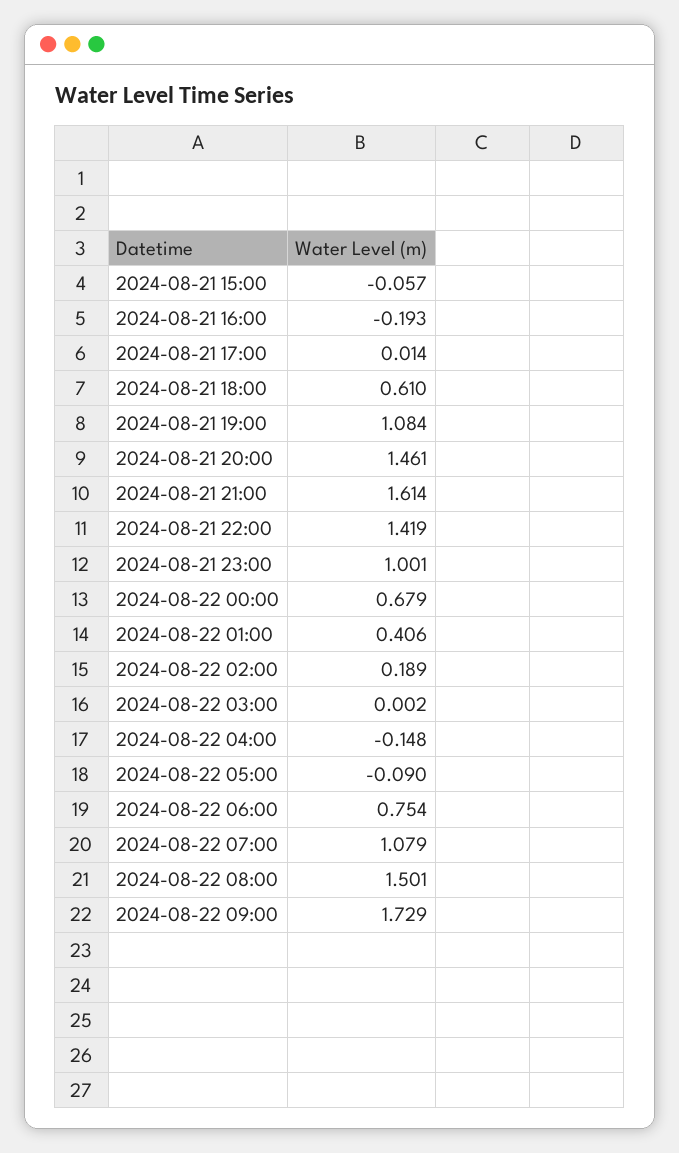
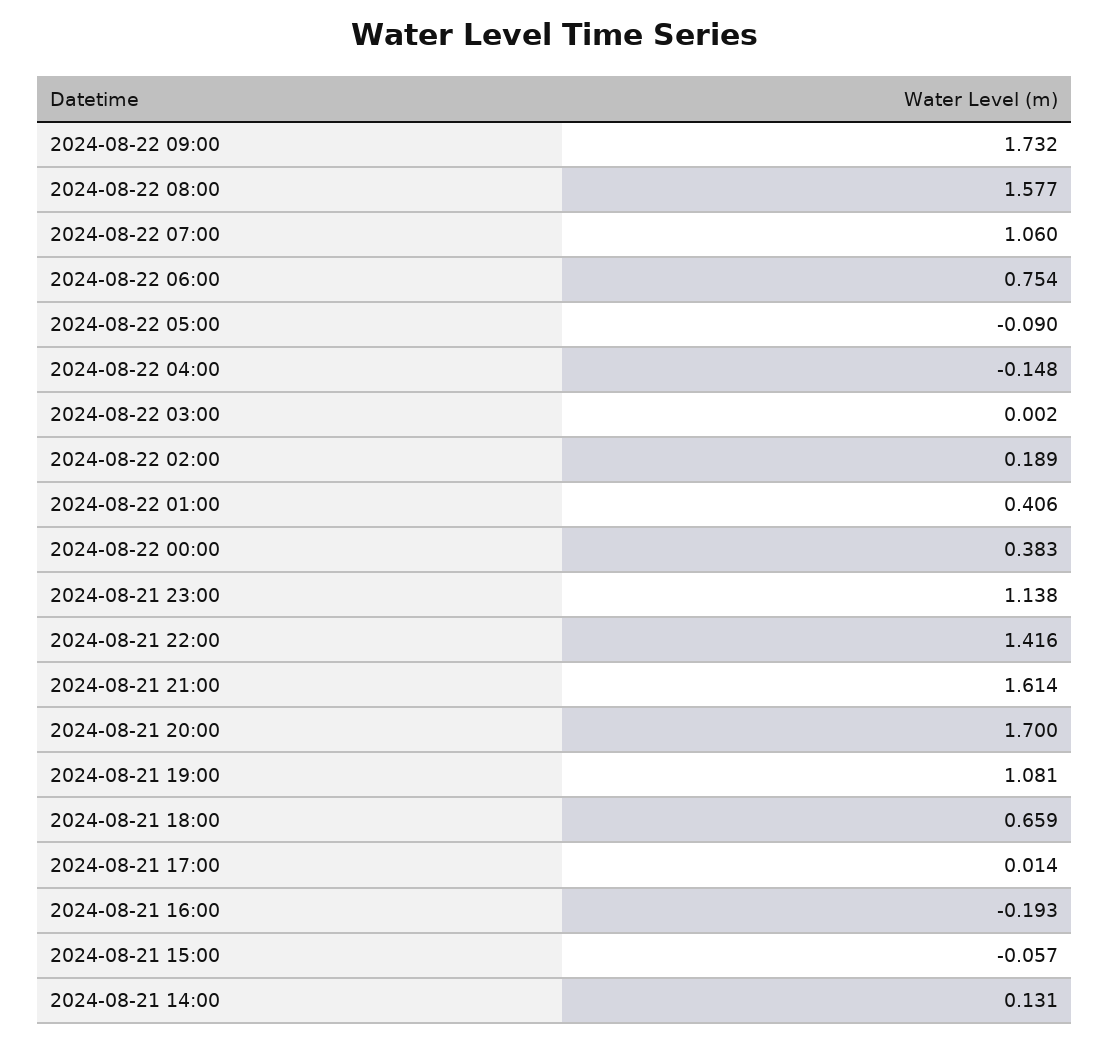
2024-08-21 18:00: 0.61 -> 0.659
2024-08-21 19:00: 1.084 -> 1.081
2024-08-21 20:00: 1.461 -> 1.7
2024-08-21 22:00: 1.419 -> 1.416
2024-08-21 23:00: 1.001 -> 1.138
2024-08-22 00:00: 0.679 -> 0.383
2024-08-22 07:00: 1.079 -> 1.06
2024-08-22 08:00: 1.501 -> 1.577
2024-08-22 09:00: 1.729 -> 1.732
2024-08-21 14:00: none -> 0.131

